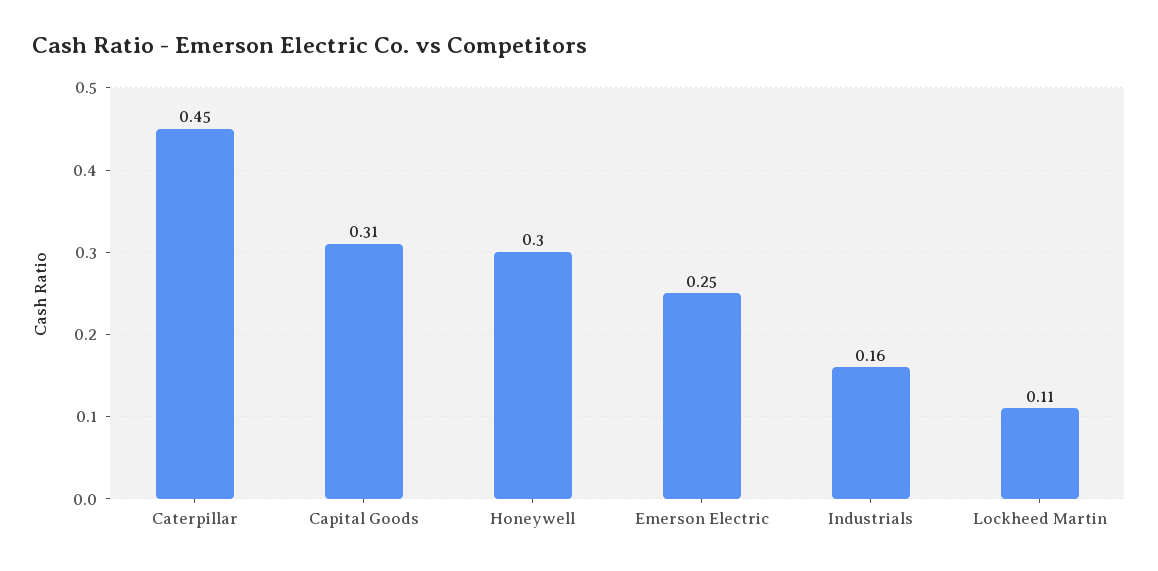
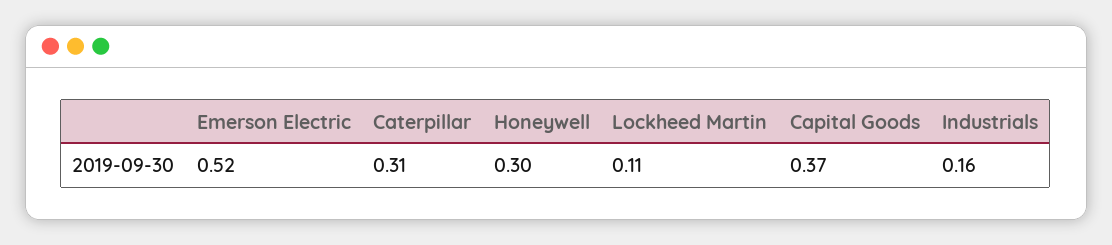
Caterpillar: 0.45 -> 0.31
Capital Goods: 0.31 -> 0.37
Emerson Electric: 0.25 -> 0.52

